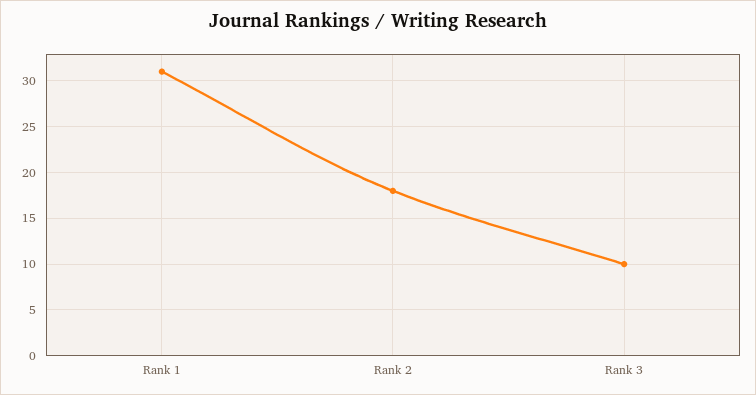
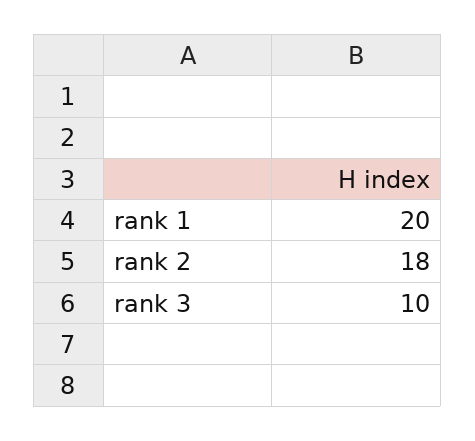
Rank 1: 31 -> 20

